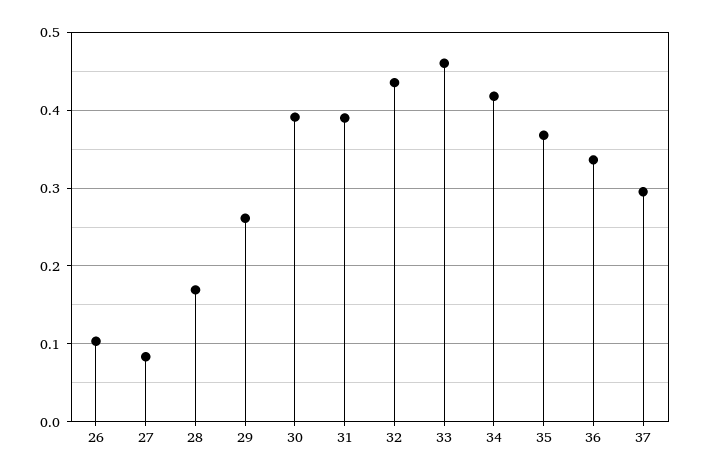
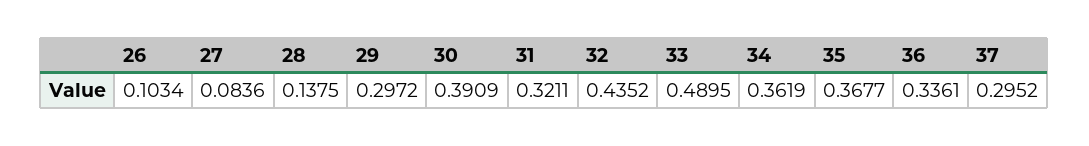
28: 0.17 -> 0.1375
29: 0.26 -> 0.2972
31: 0.39 -> 0.3211
33: 0.46 -> 0.4895
34: 0.42 -> 0.3619

